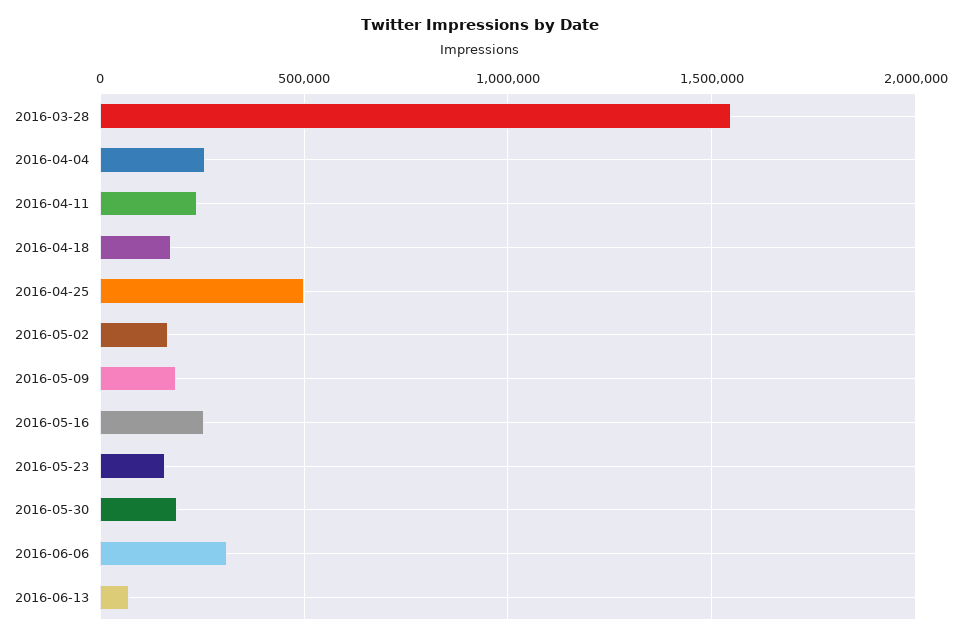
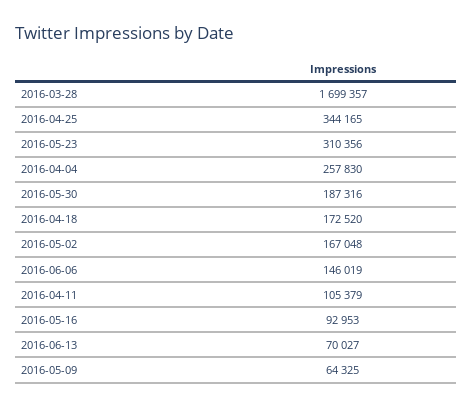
2016-03-28: 1550000 -> 1699357
2016-04-11: 250000 -> 105379
2016-04-25: 500000 -> 344165
2016-05-09: 200000 -> 64325
2016-05-16: 250000 -> 92953
2016-05-23: 150000 -> 310356
2016-06-06: 300000 -> 146019

